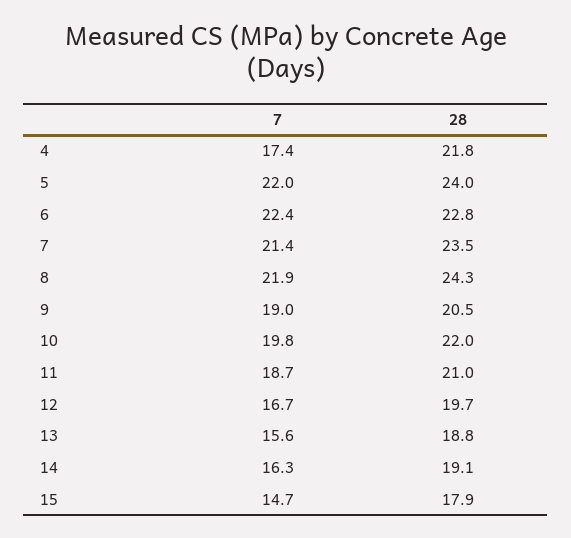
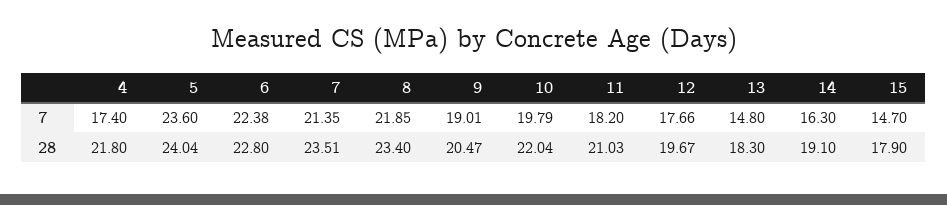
7, 5: 22 -> 23.6
28, 8: 24.3 -> 23.4
7, 11: 18.7 -> 18.2
7, 12: 16.7 -> 17.66
7, 13: 15.6 -> 14.8
28, 13: 18.8 -> 18.3

